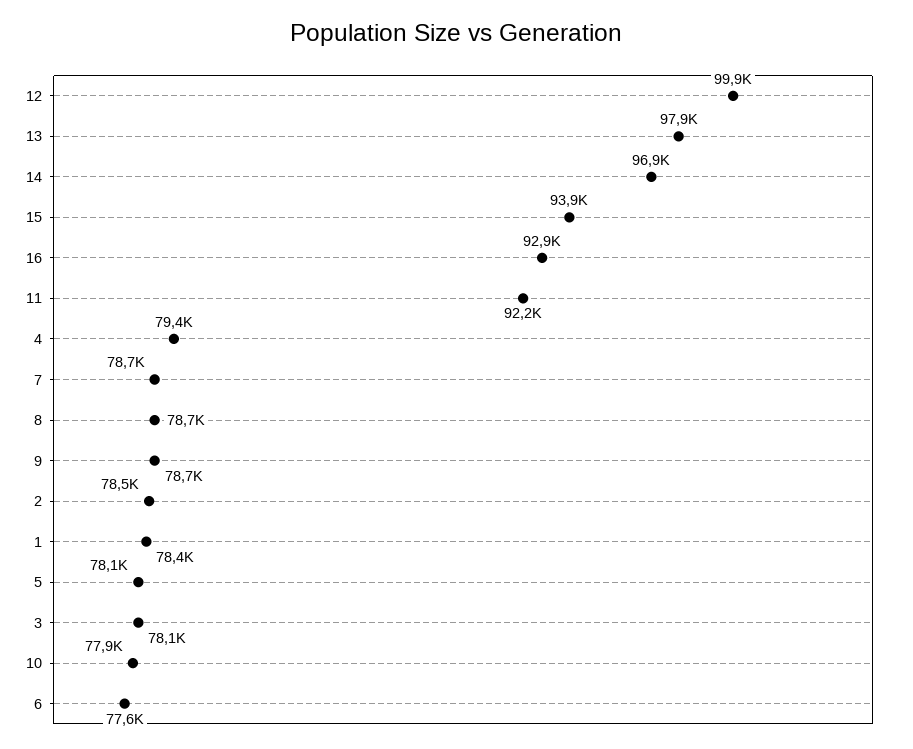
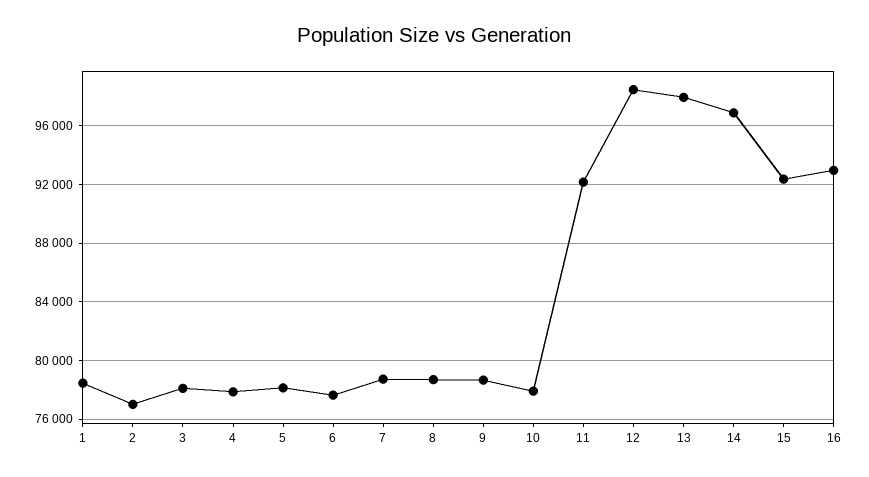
12: 99900 -> 98500
15: 93900 -> 92500
4: 79400 -> 78000
2: 78500 -> 77000

